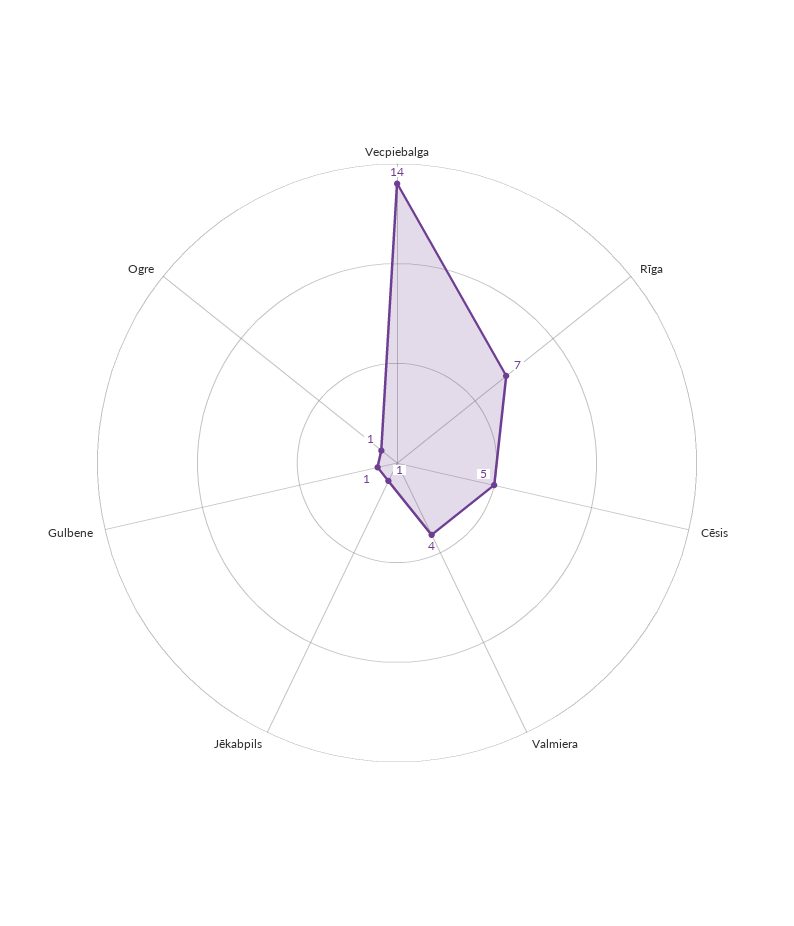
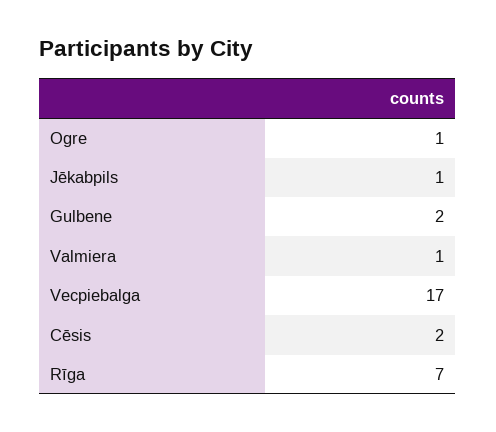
Vecpiebalga: 14 -> 17
Cēsis: 5 -> 2
Valmiera: 4 -> 1
Gulbene: 1 -> 2

